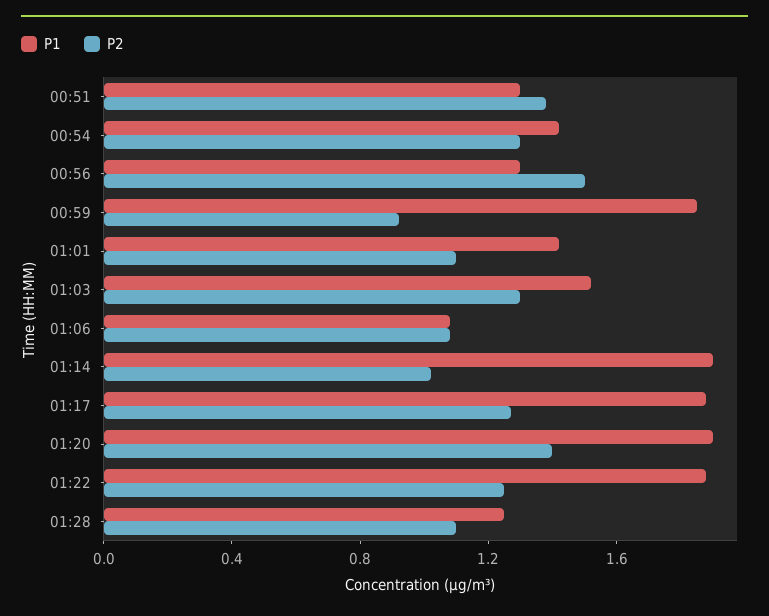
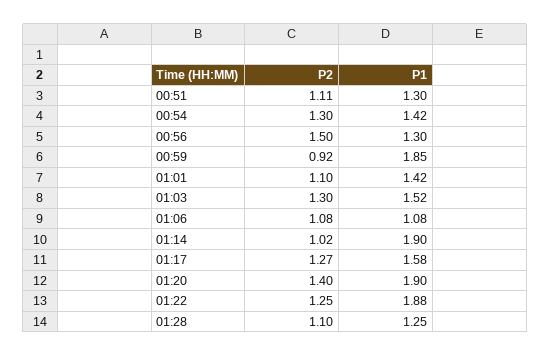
P2, 00:51: 1.4 -> 1.11
P1, 01:17: 1.9 -> 1.58

